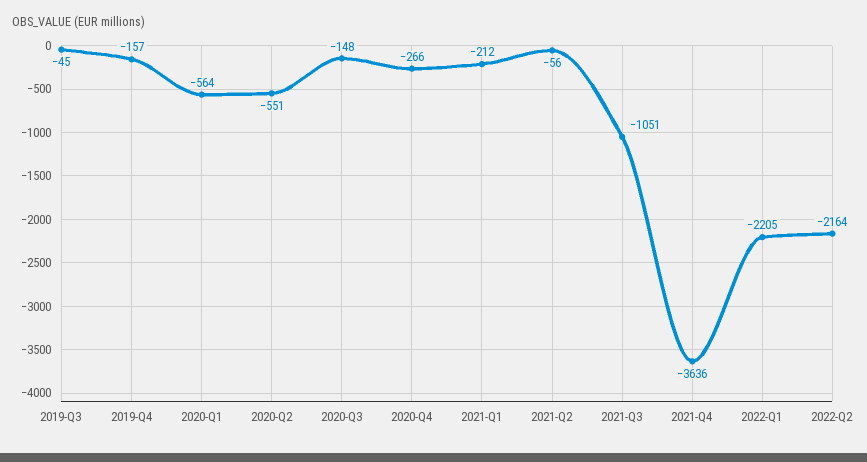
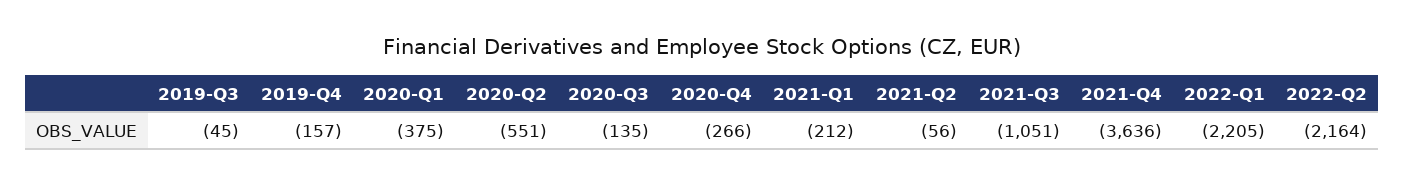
2020-Q1: -564 -> -375
2020-Q3: -148 -> -135

